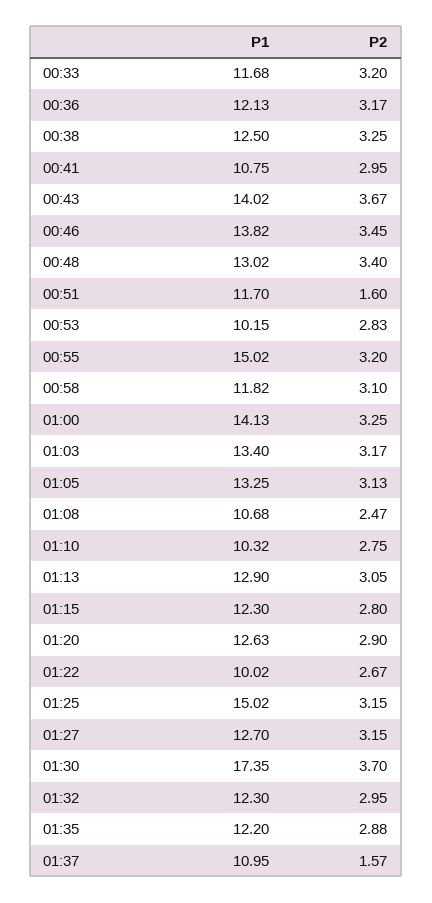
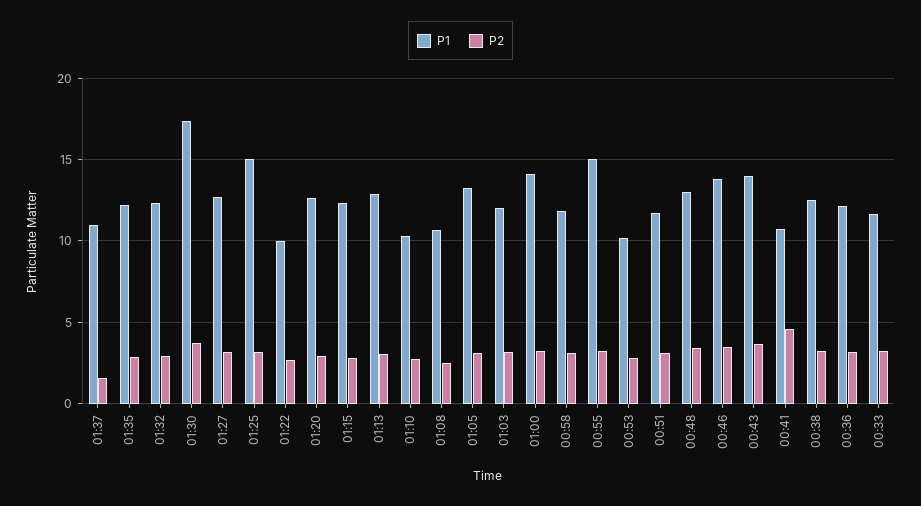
P2, 00:41: 2.95 -> 4.5
P2, 00:51: 1.6 -> 3
P1, 01:03: 13.4 -> 12

